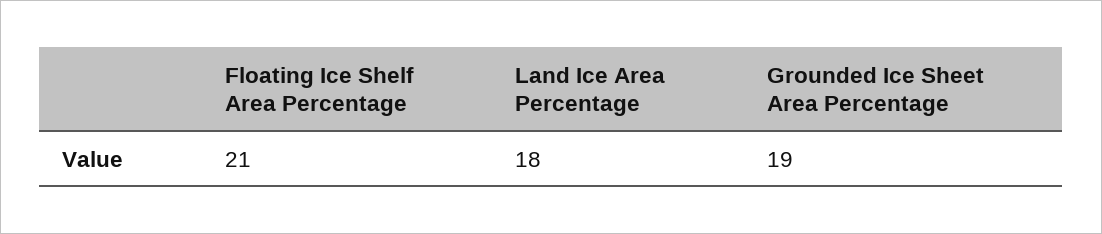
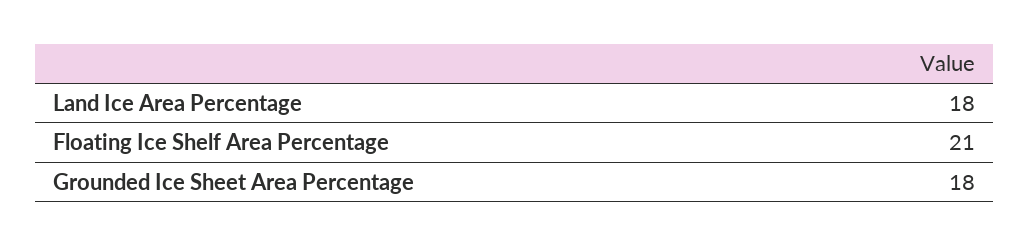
Grounded Ice Sheet Area Percentage: 19 -> 18

